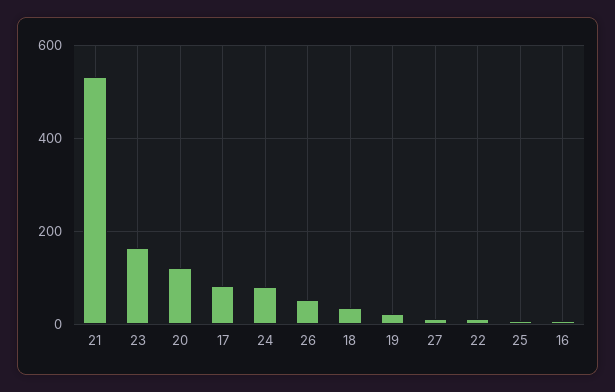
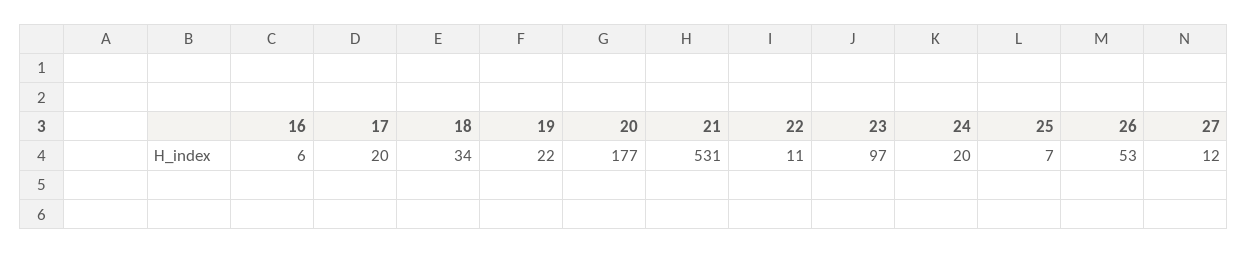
23: 160 -> 97
20: 120 -> 177
17: 80 -> 20
24: 80 -> 20

